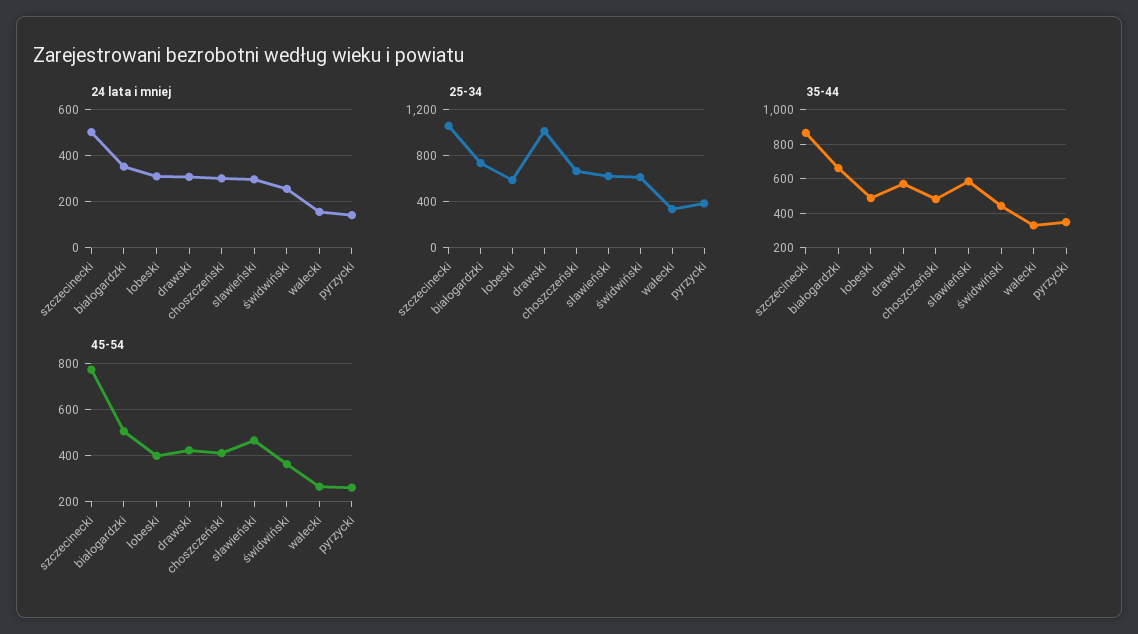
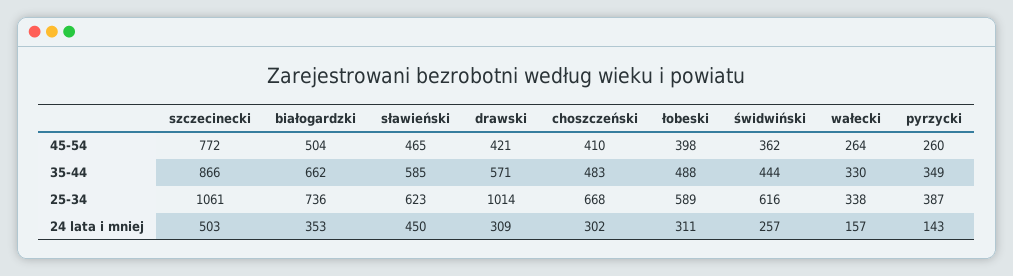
24 lata i mniej, sławieński: 300 -> 450

